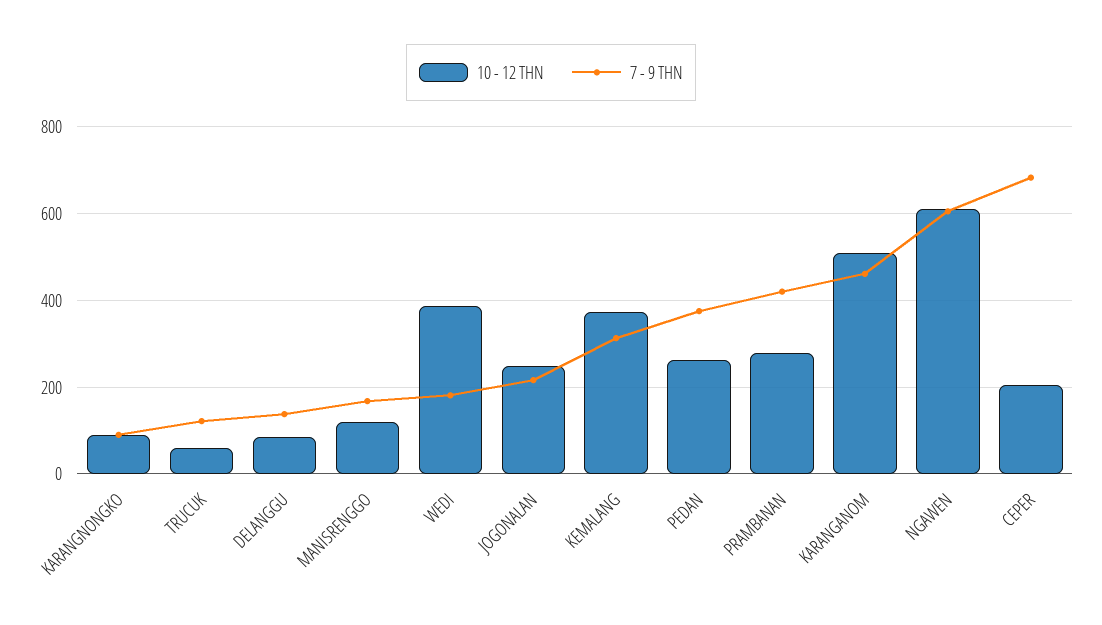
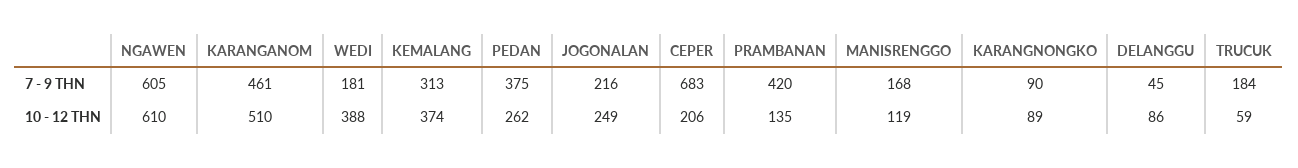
7 - 9 THN, TRUCUK: 120 -> 184
7 - 9 THN, DELANGGU: 140 -> 45
10 - 12 THN, PRAMBANAN: 280 -> 135

